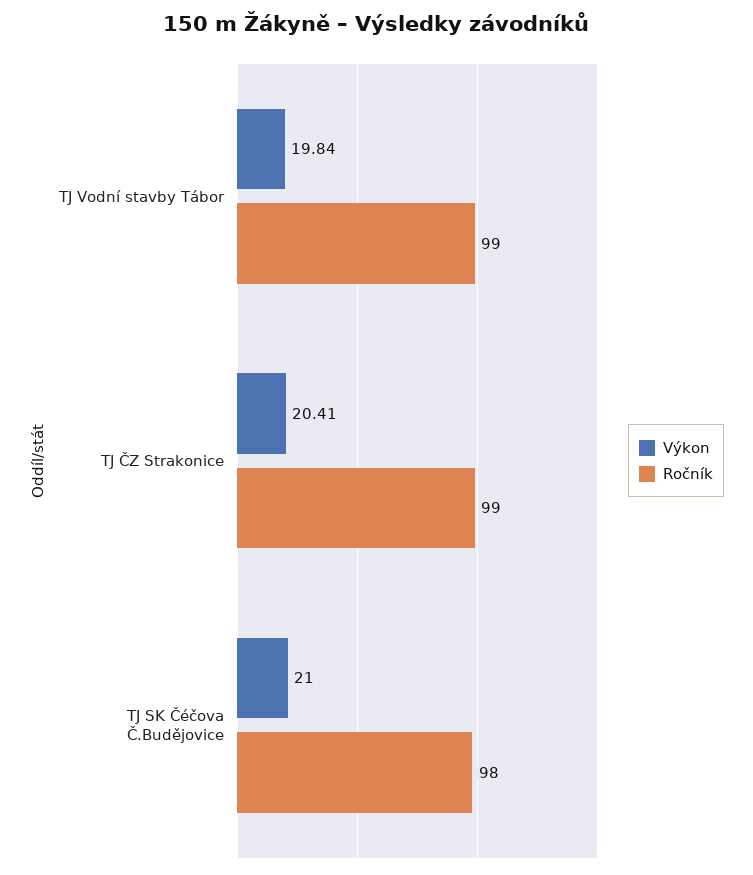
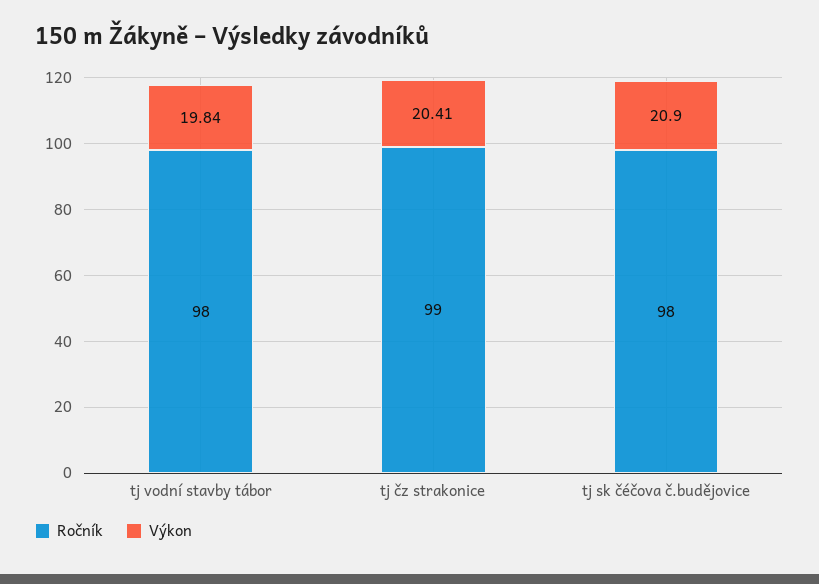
Ročník, TJ Vodní stavby Tábor: 99 -> 98
Výkon, TJ SK Čéčova Č.Budějovice: 21 -> 20.9

